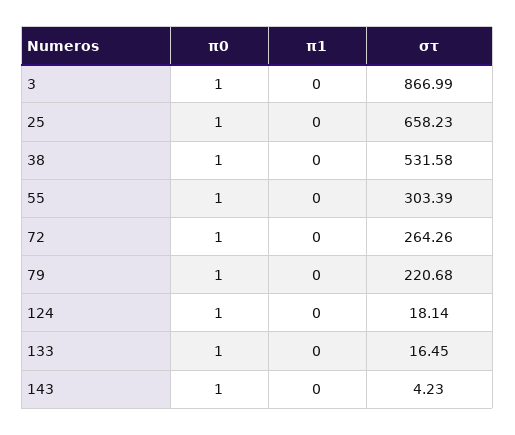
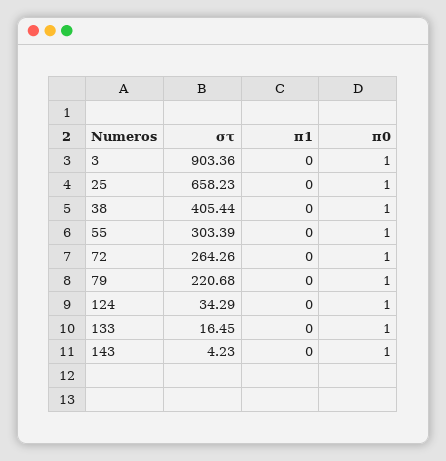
στ, 3: 866.99 -> 903.36
στ, 38: 531.58 -> 405.44
στ, 124: 18.14 -> 34.29

